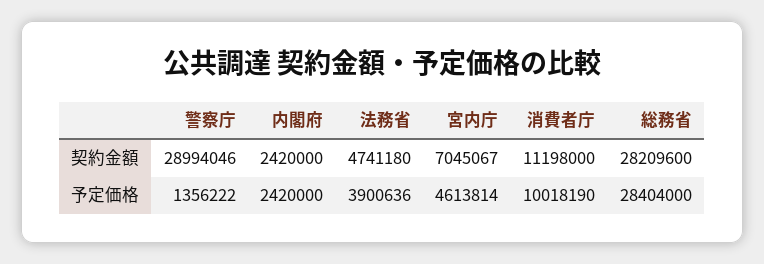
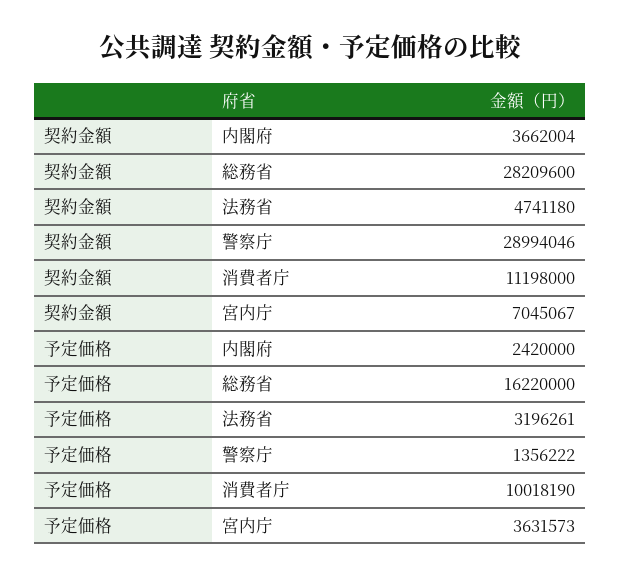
内閣府, 契約金額: 2420000 -> 3662004
法務省, 予定価格: 3900636 -> 3196261
宮内庁, 予定価格: 4613814 -> 3631573
総務省, 予定価格: 28404000 -> 16220000

